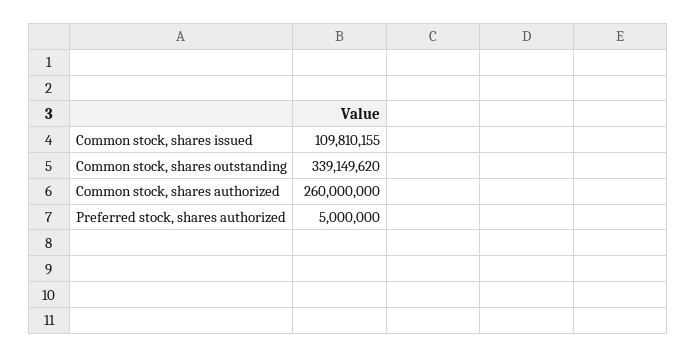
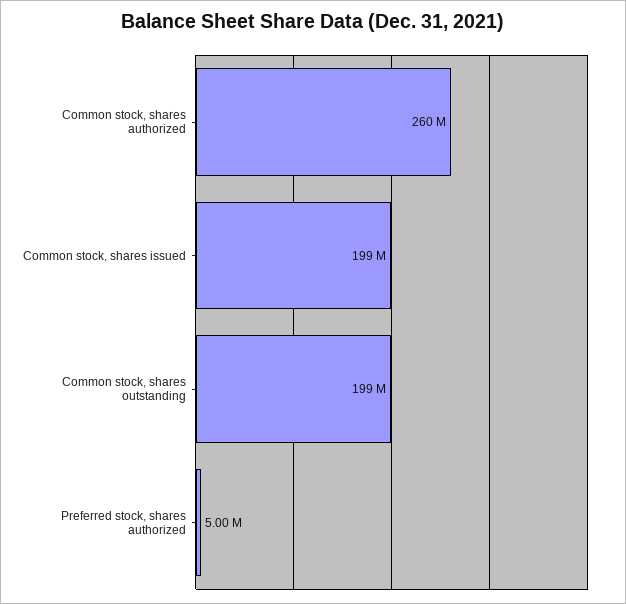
Common stock, shares issued: 109810155 -> 199000000
Common stock, shares outstanding: 339149620 -> 199000000

